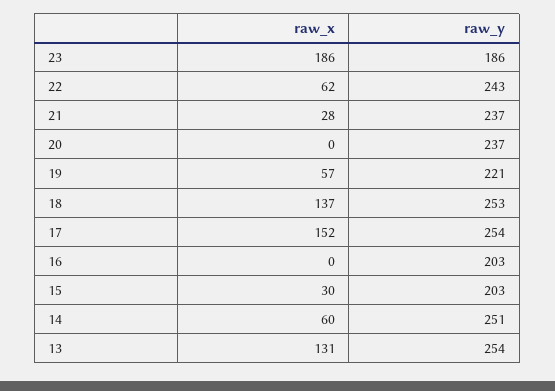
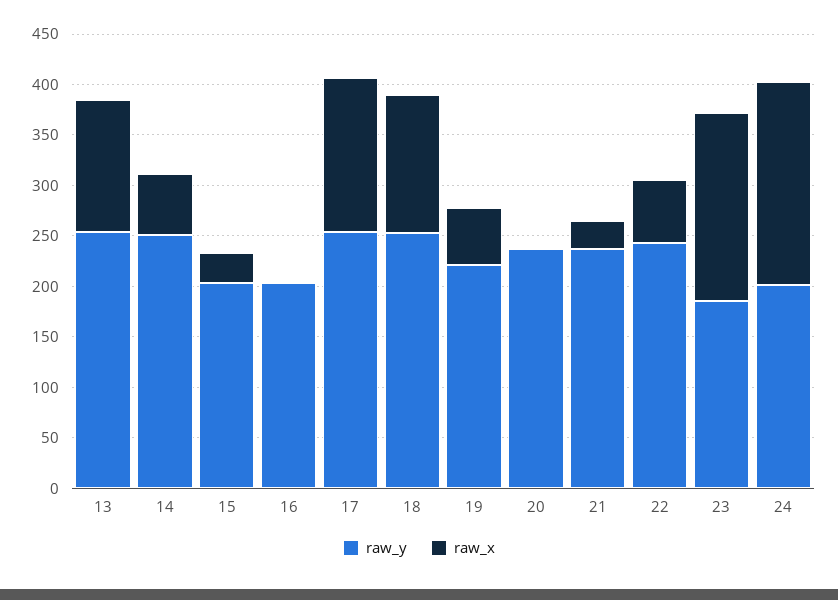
raw_y, 24: none -> 200
raw_x, 24: none -> 200

